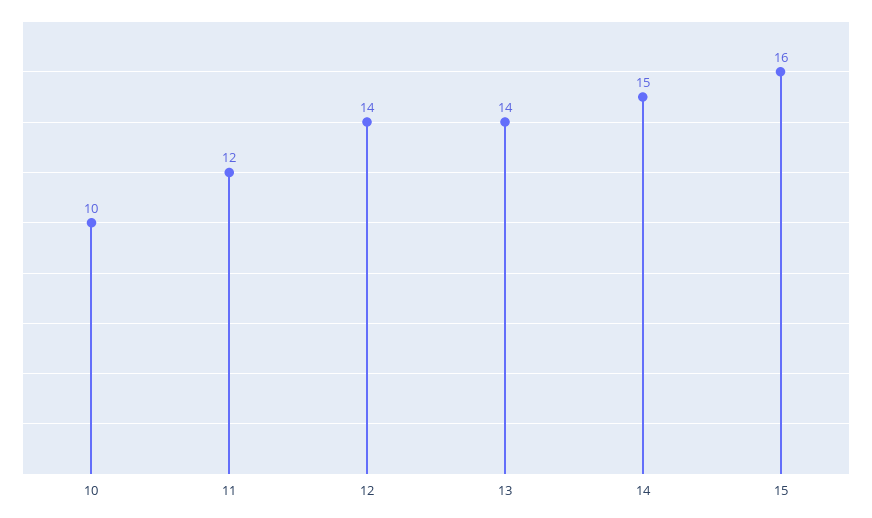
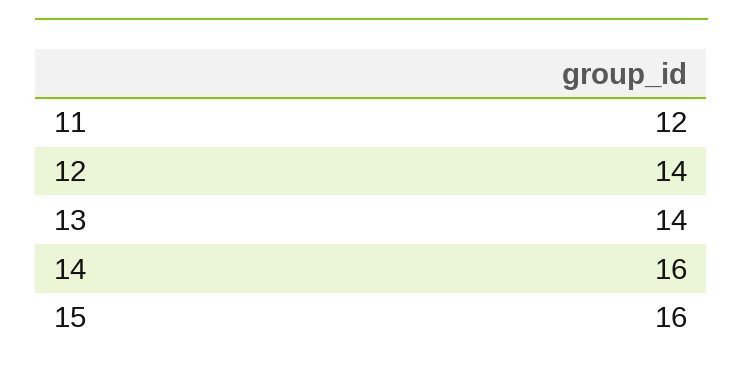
10: 10 -> none
14: 15 -> 16

